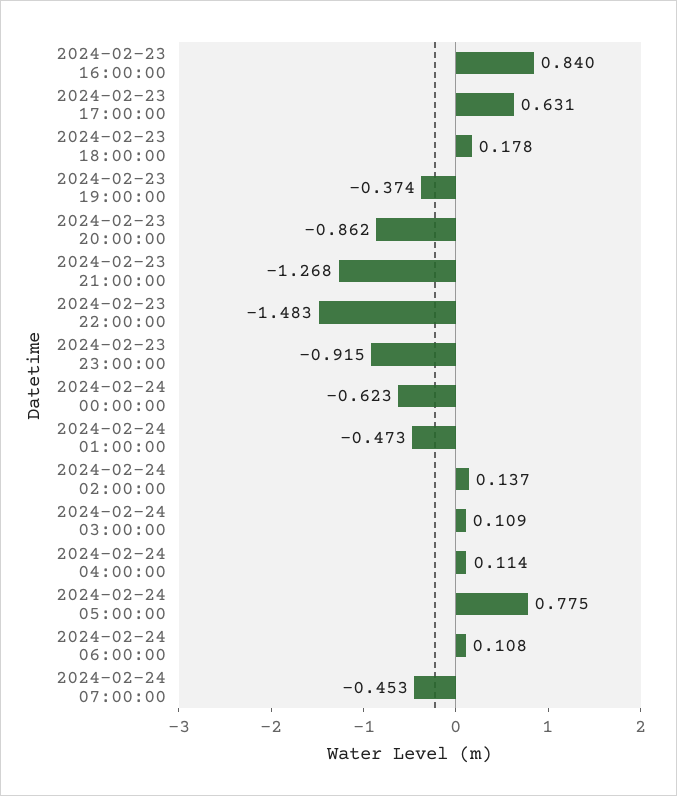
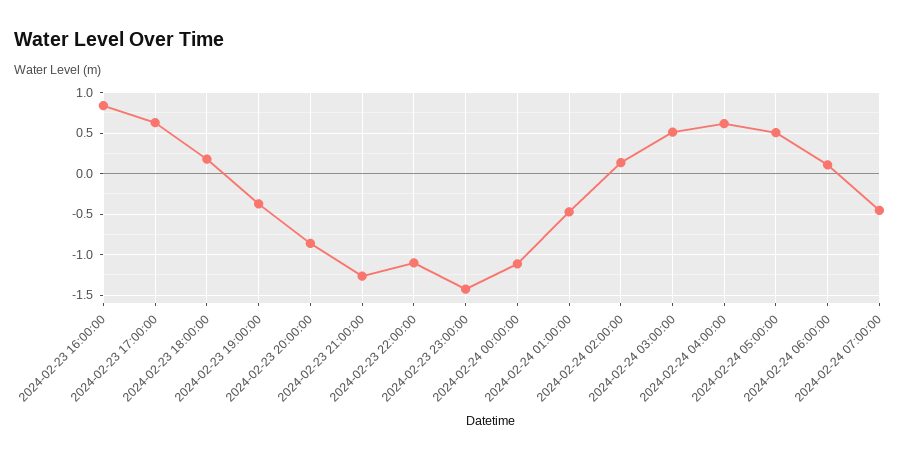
2024-02-23 22:00:00: -1.483 -> -1.1
2024-02-23 23:00:00: -0.915 -> -1.4
2024-02-24 00:00:00: -0.623 -> -1.1
2024-02-24 03:00:00: 0.109 -> 0.5
2024-02-24 04:00:00: 0.114 -> 0.6
2024-02-24 05:00:00: 0.775 -> 0.5

